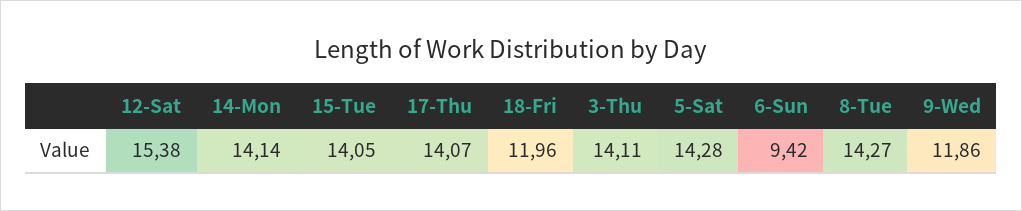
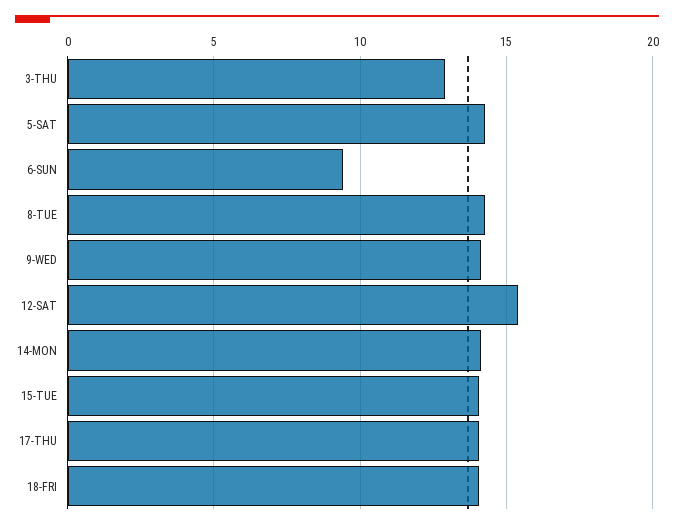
18-Fri: 11.96 -> 14
3-Thu: 14.11 -> 13
9-Wed: 11.86 -> 14

